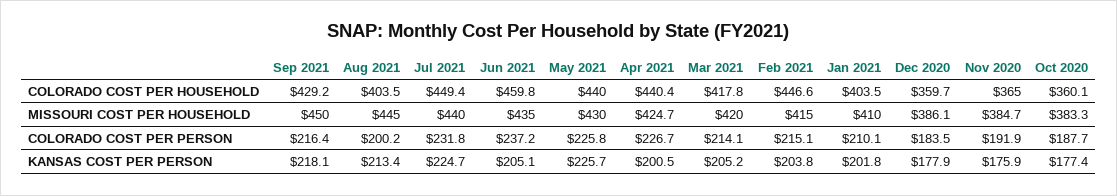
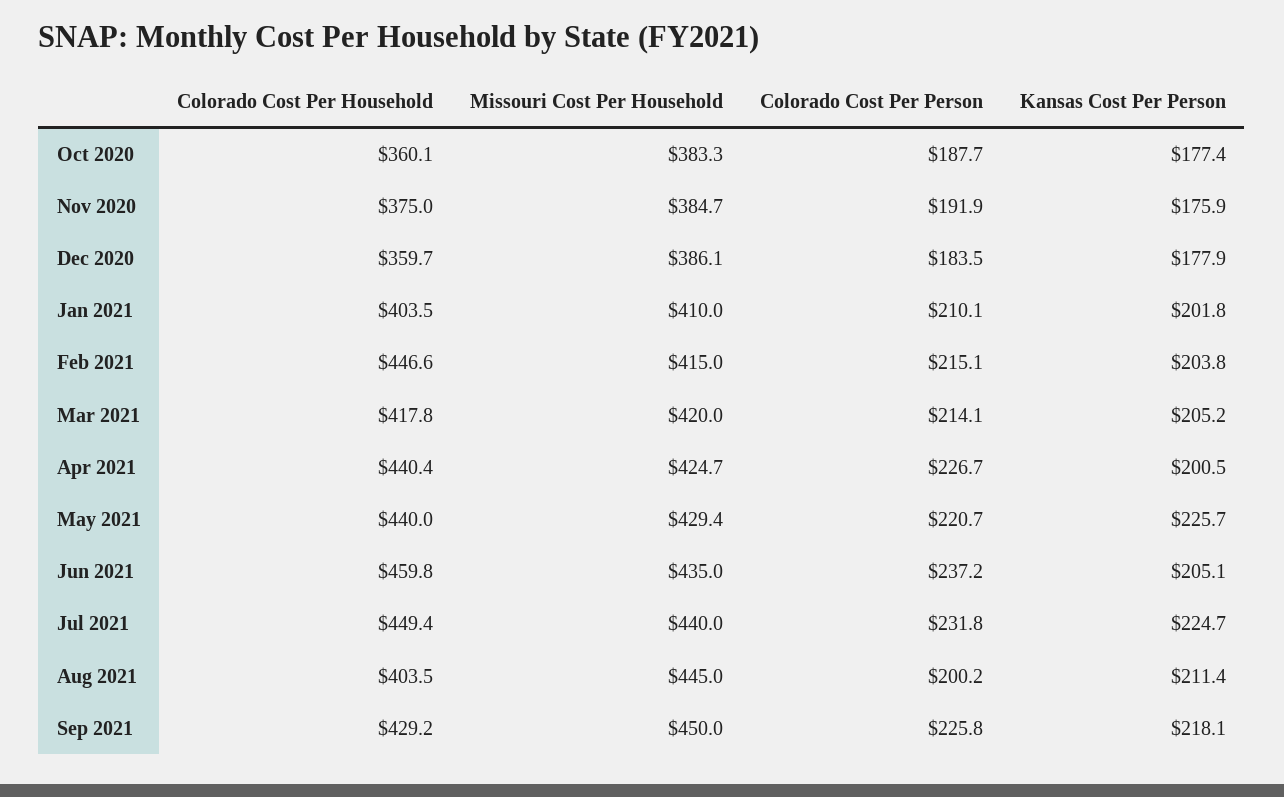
Nov 2020, COLORADO COST PER HOUSEHOLD: 365 -> 375
May 2021, MISSOURI COST PER HOUSEHOLD: 430 -> 429.4
Sep 2021, COLORADO COST PER PERSON: 216.4 -> 225.8
May 2021, COLORADO COST PER PERSON: 225.8 -> 220.7
Aug 2021, KANSAS COST PER PERSON: 213.4 -> 211.4

